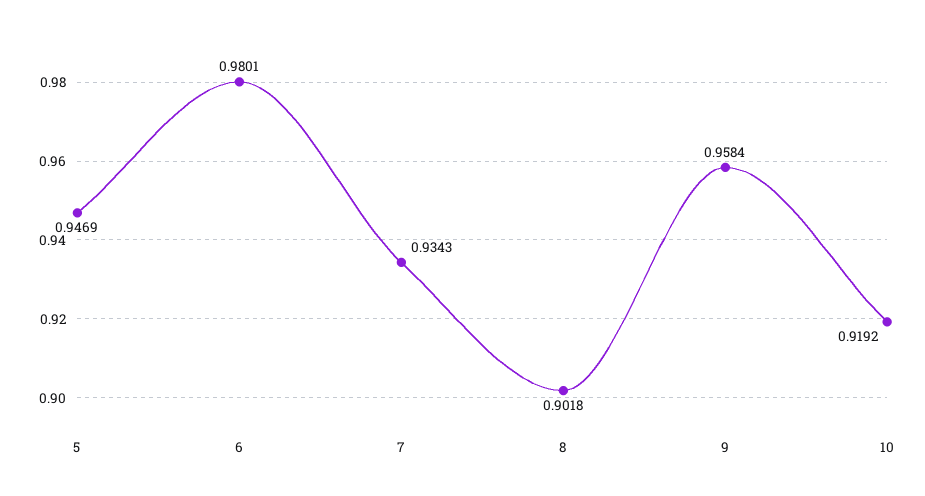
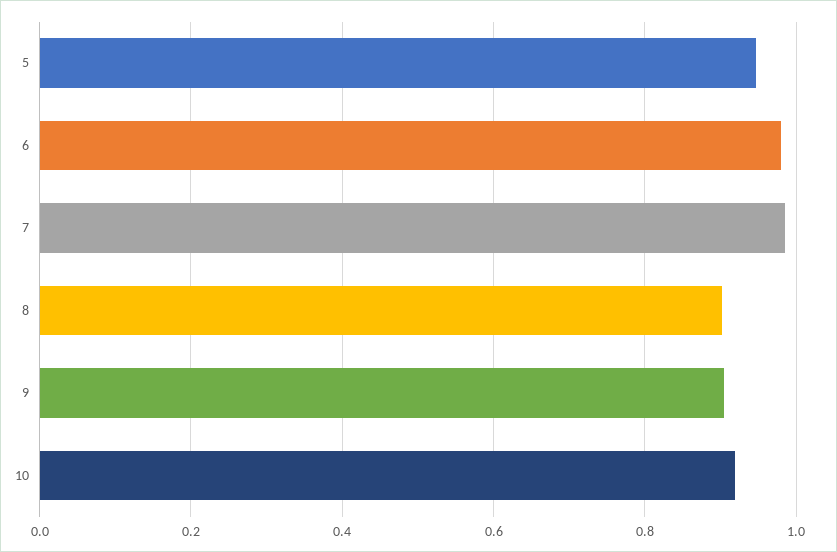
7: 0.9343 -> 0.98
9: 0.9584 -> 0.9

